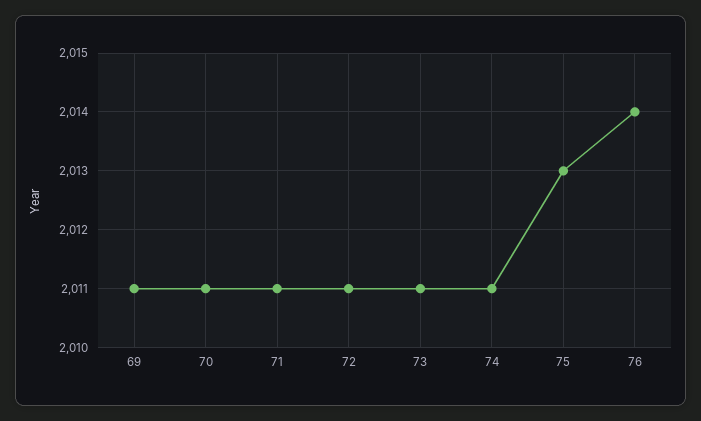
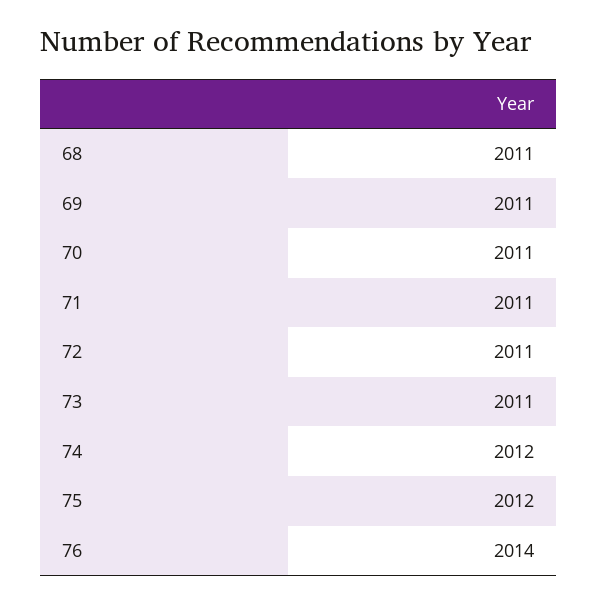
74: 2011 -> 2012
75: 2013 -> 2012
68: none -> 2011

